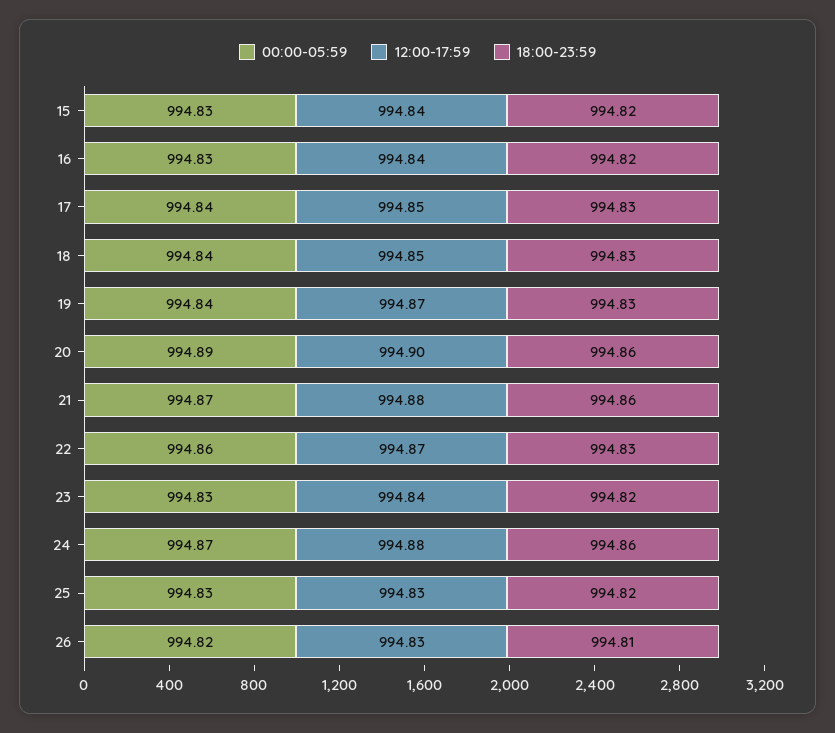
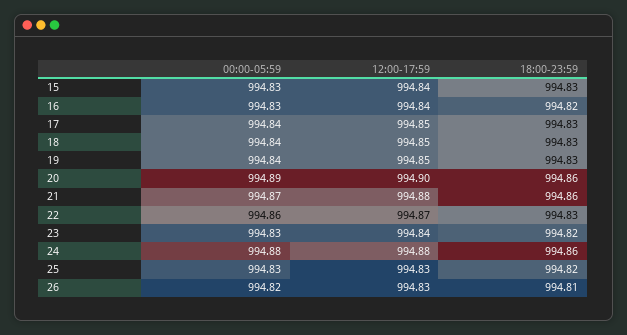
18:00-23:59, 15: 994.82 -> 994.83
12:00-17:59, 19: 994.87 -> 994.85
00:00-05:59, 24: 994.87 -> 994.88

